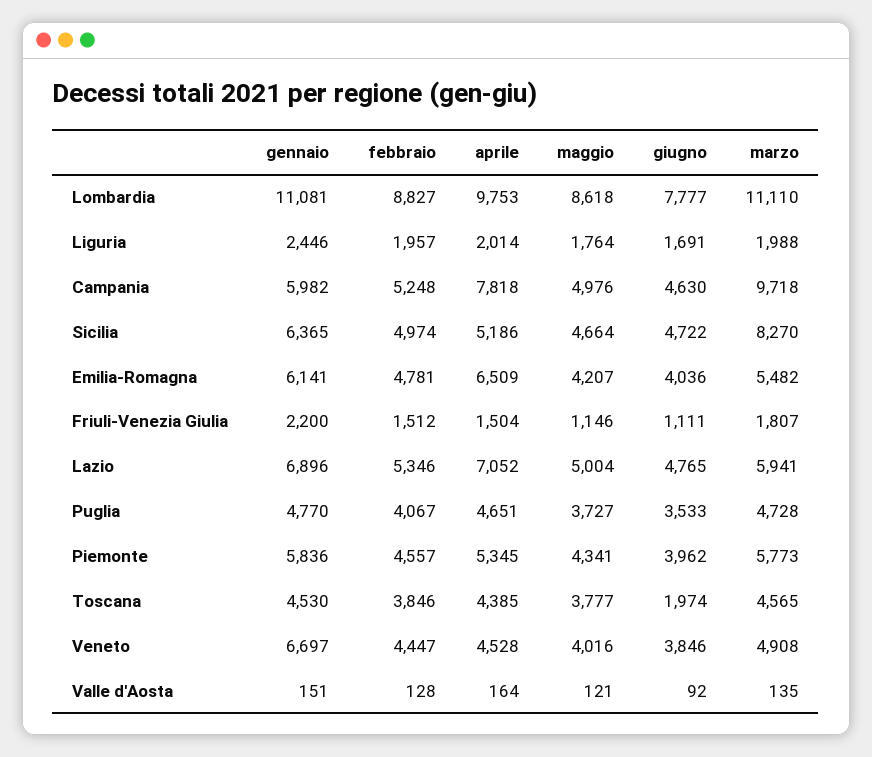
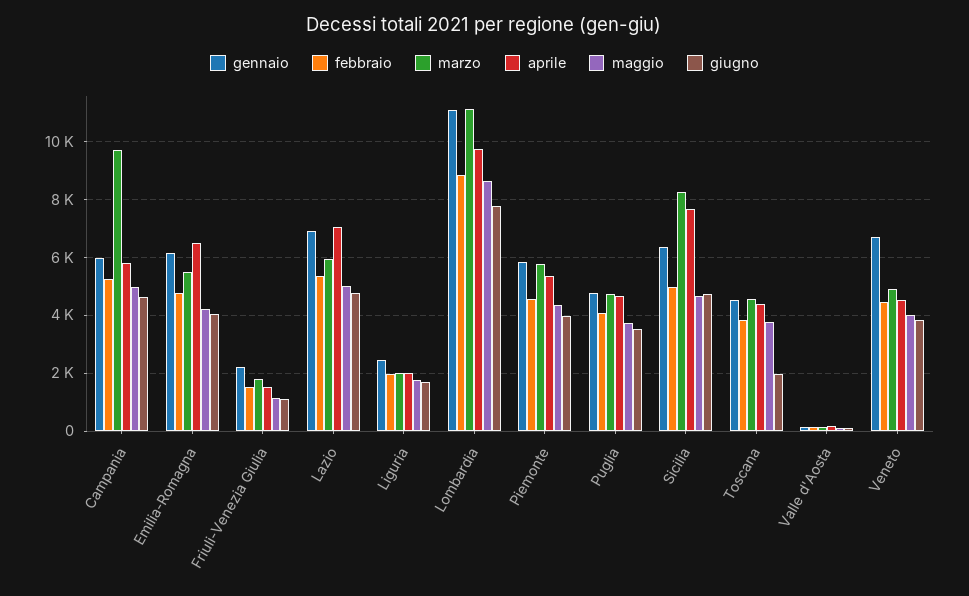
aprile, Campania: 7818 -> 5750
aprile, Sicilia: 5186 -> 7750

